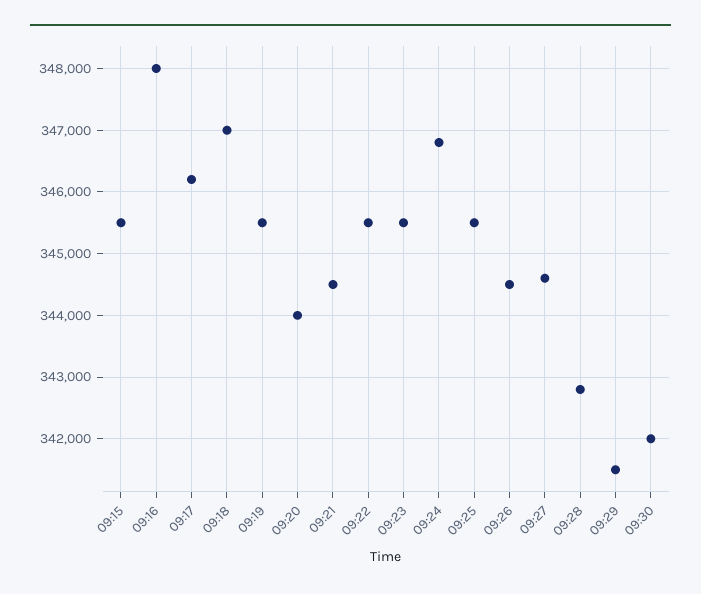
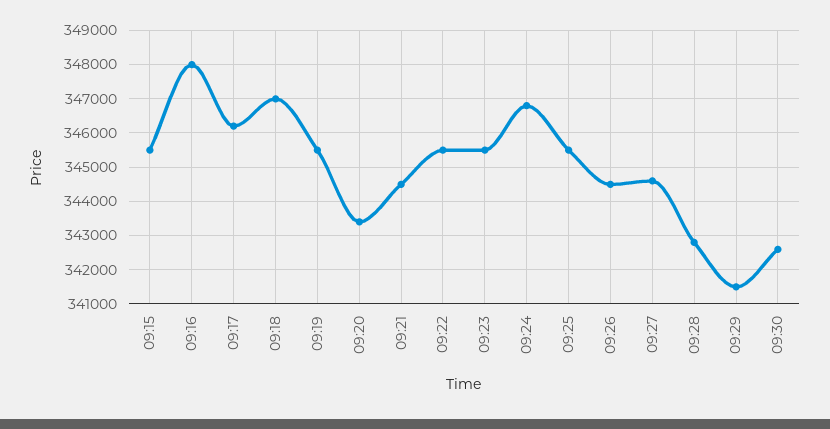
09:20: 344000 -> 343400
09:30: 342000 -> 342600

